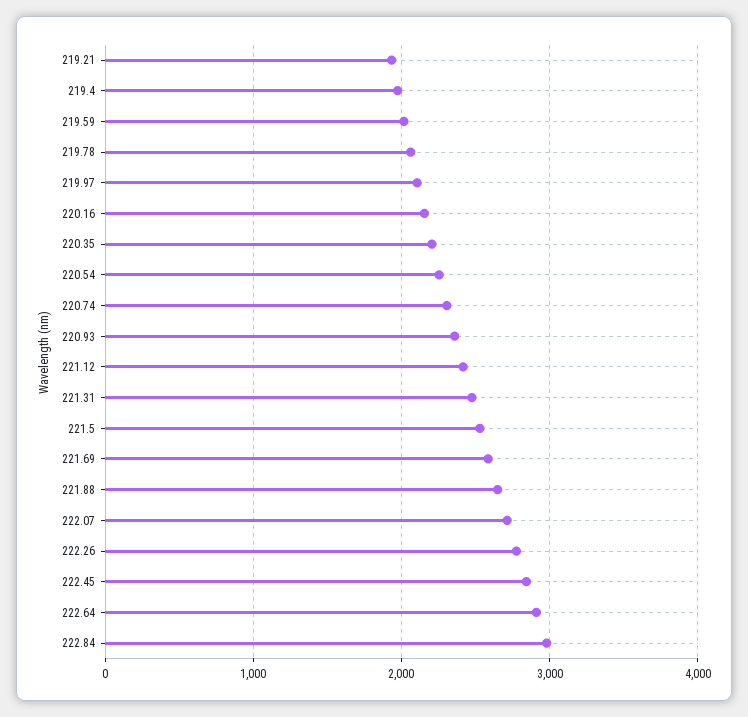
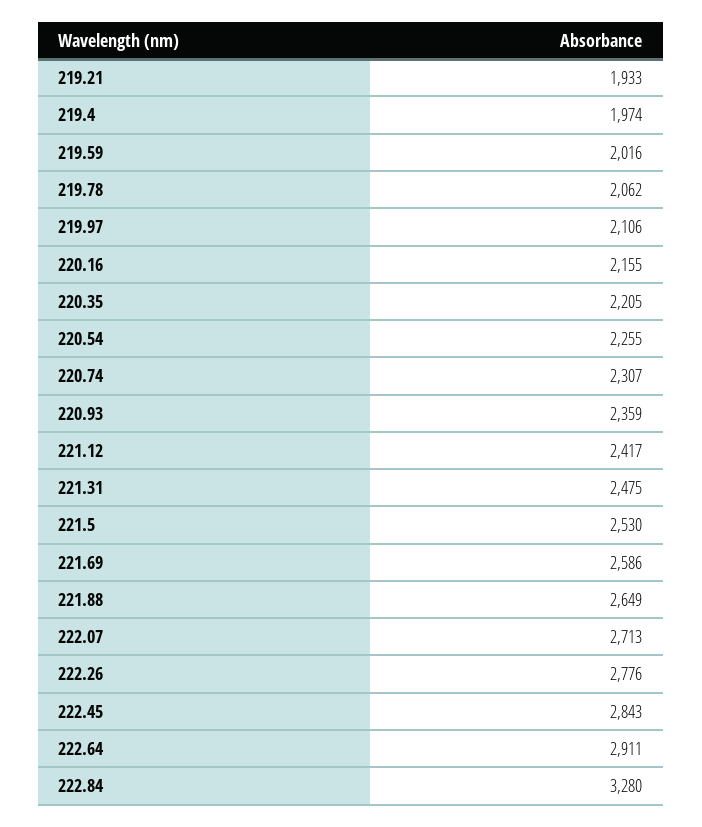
222.84: 3000 -> 3280

